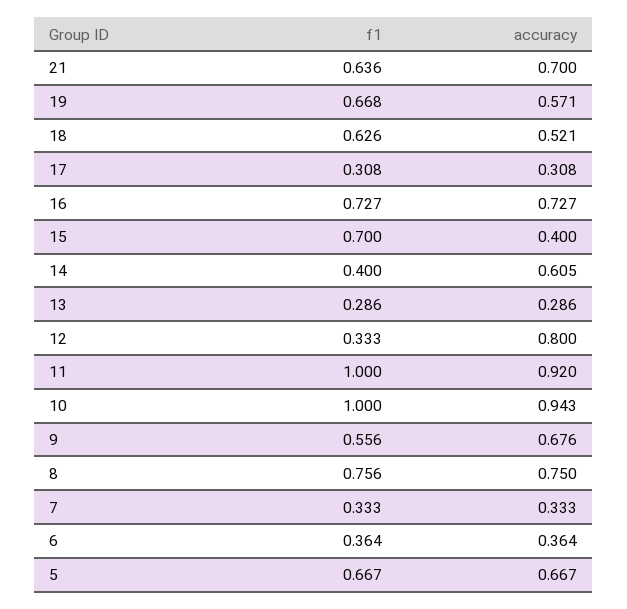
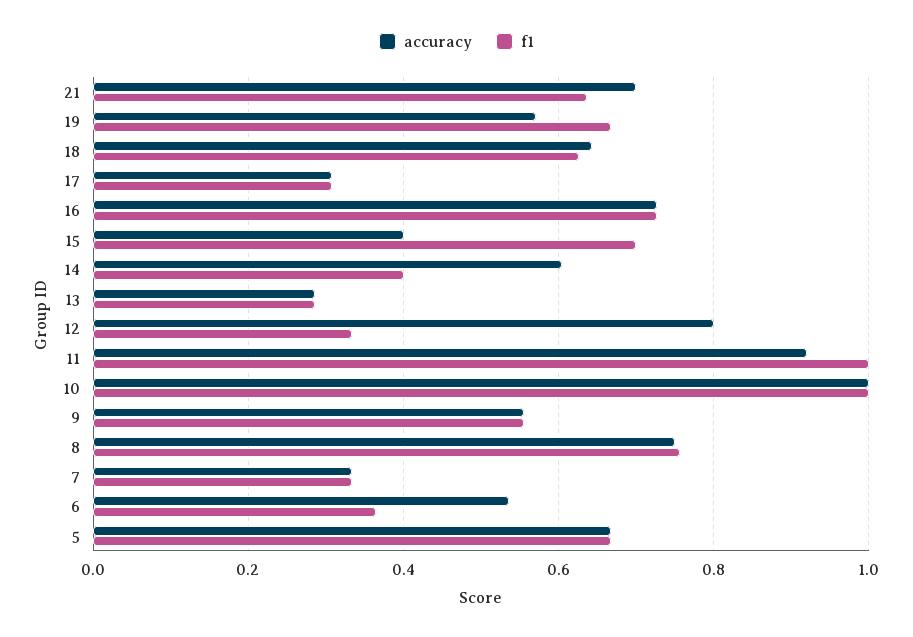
accuracy, 18: 0.521 -> 0.64
accuracy, 10: 0.943 -> 1
accuracy, 9: 0.676 -> 0.56
accuracy, 6: 0.364 -> 0.54

